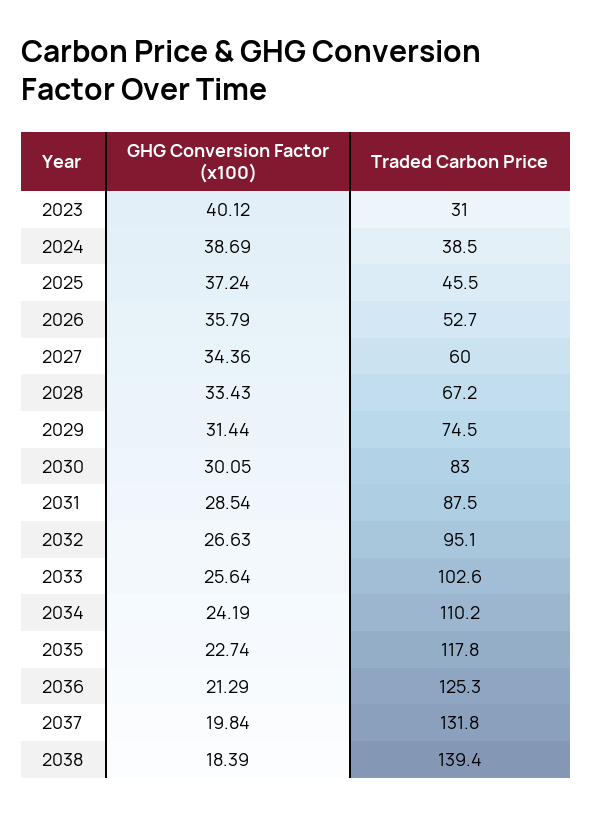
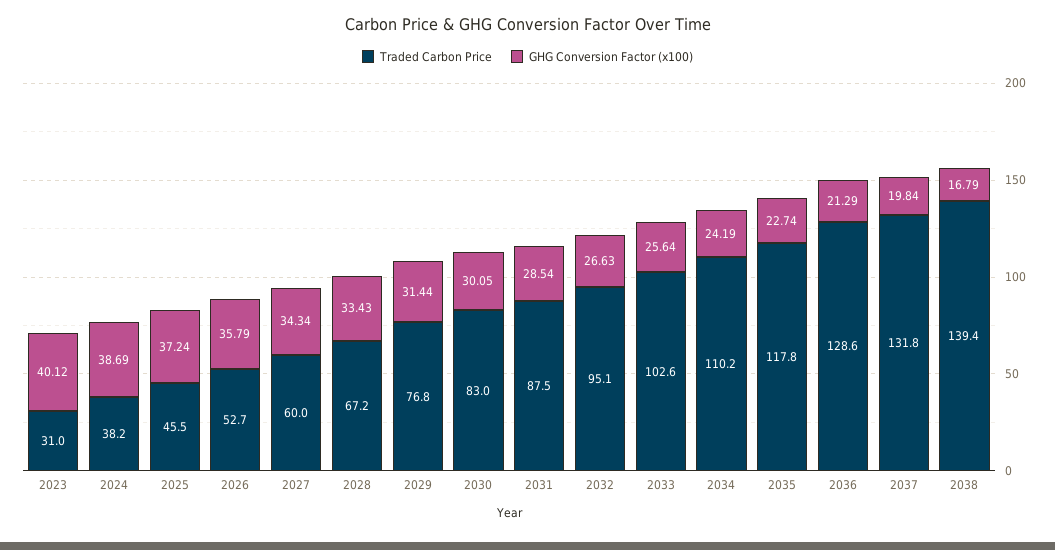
Traded Carbon Price, 2024: 38.5 -> 38.2
GHG Conversion Factor (x100), 2027: 34.36 -> 34.34
Traded Carbon Price, 2029: 74.5 -> 76.8
Traded Carbon Price, 2036: 125.3 -> 128.6
GHG Conversion Factor (x100), 2038: 18.39 -> 16.79

